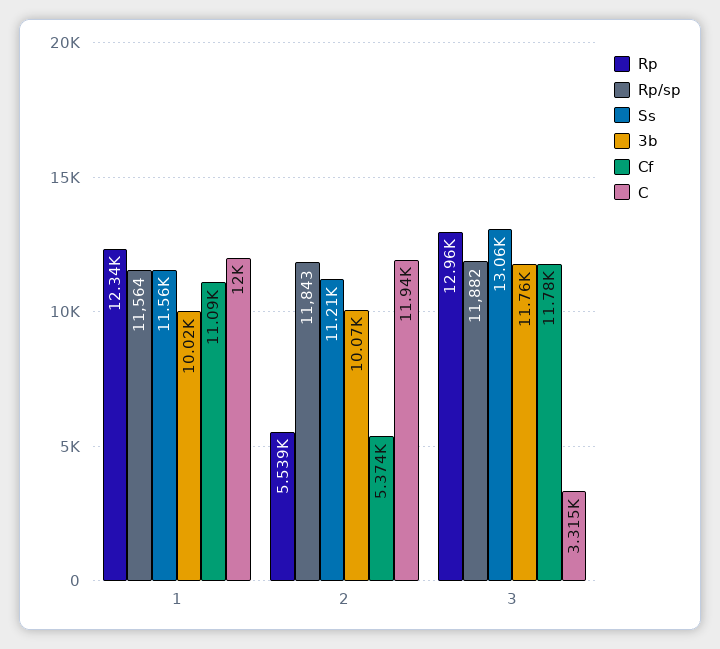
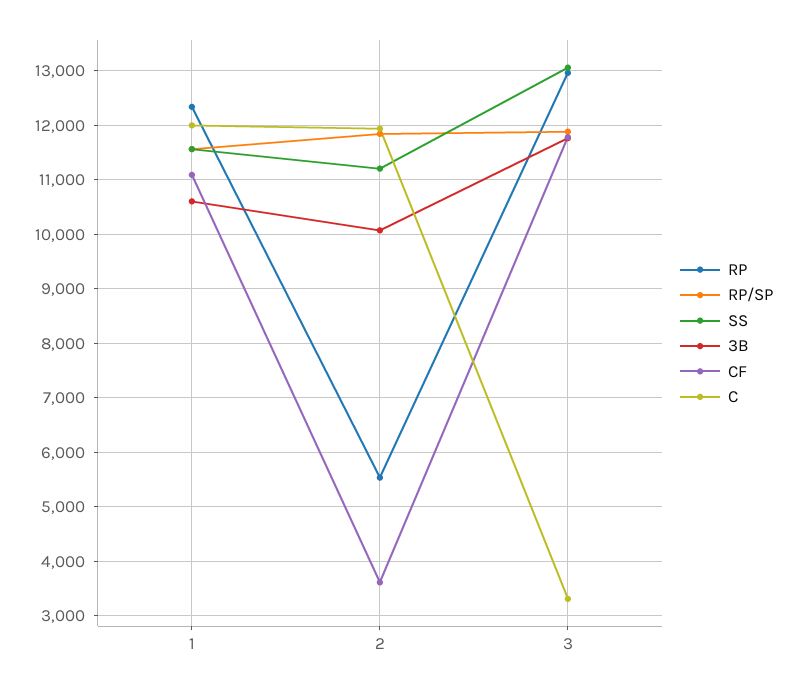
3b, 1: 10020 -> 10600
Cf, 2: 5374 -> 3600

